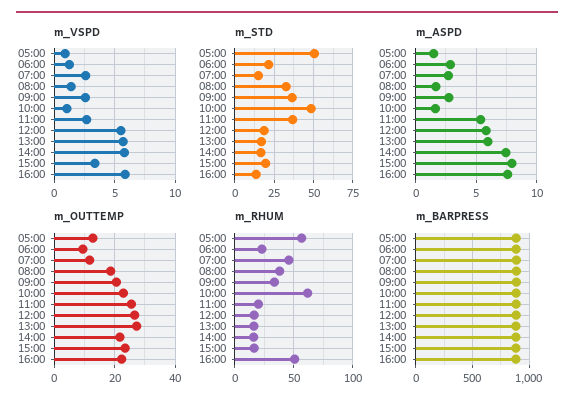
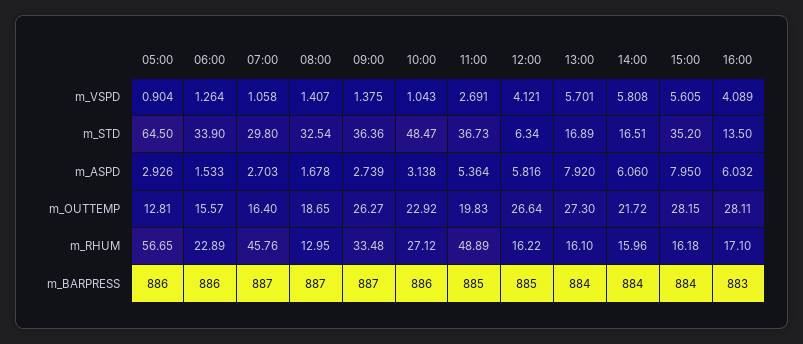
m_VSPD, 07:00: 2.5 -> 1.058
m_VSPD, 09:00: 2.5 -> 1.375
m_VSPD, 12:00: 5.5 -> 4.121
m_VSPD, 15:00: 3.5 -> 5.605
m_VSPD, 16:00: 6 -> 4.089
m_STD, 05:00: 50 -> 64.5
m_STD, 06:00: 20 -> 33.9
m_STD, 07:00: 15 -> 29.8
m_STD, 12:00: 20 -> 6.34
m_STD, 15:00: 20 -> 35.2
m_ASPD, 05:00: 1.5 -> 2.926
m_ASPD, 06:00: 3 -> 1.533
m_ASPD, 10:00: 1.5 -> 3.138
m_ASPD, 13:00: 6 -> 7.92
m_ASPD, 14:00: 7.5 -> 6.06
m_ASPD, 16:00: 7.5 -> 6.032
m_OUTTEMP, 06:00: 10 -> 15.57
m_OUTTEMP, 07:00: 12 -> 16.4
m_OUTTEMP, 09:00: 20 -> 26.27
m_OUTTEMP, 11:00: 26 -> 19.83
m_OUTTEMP, 15:00: 24 -> 28.15
m_OUTTEMP, 16:00: 22 -> 28.11
m_RHUM, 08:00: 40 -> 12.95
m_RHUM, 10:00: 60 -> 27.12
m_RHUM, 11:00: 20 -> 48.89
m_RHUM, 16:00: 50 -> 17.1

